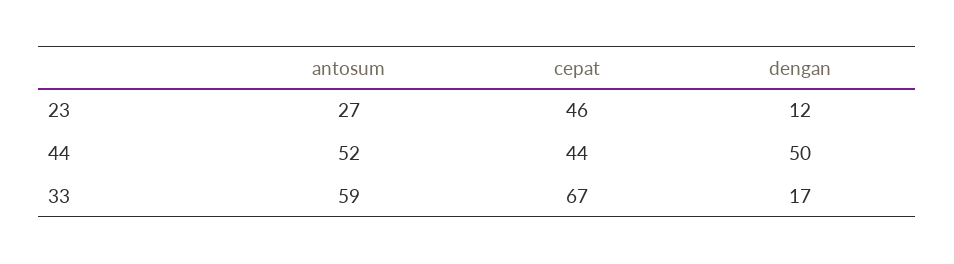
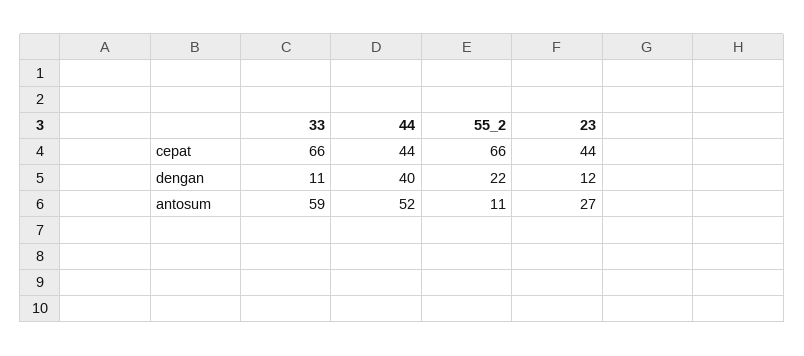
cepat, 23: 46 -> 44
dengan, 44: 50 -> 40
cepat, 33: 67 -> 66
dengan, 33: 17 -> 11
cepat, 55_2: none -> 66
dengan, 55_2: none -> 22
antosum, 55_2: none -> 11

